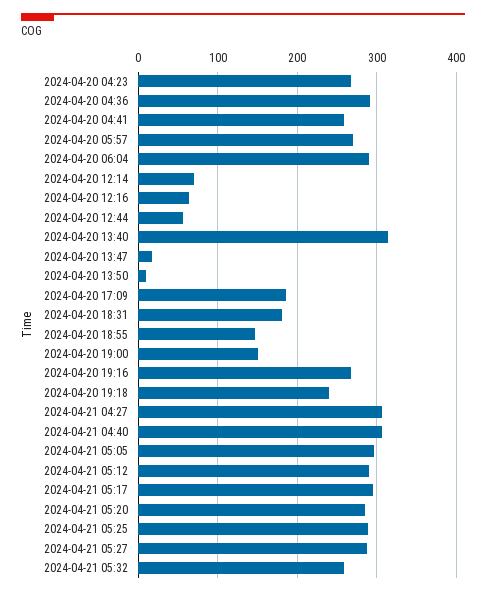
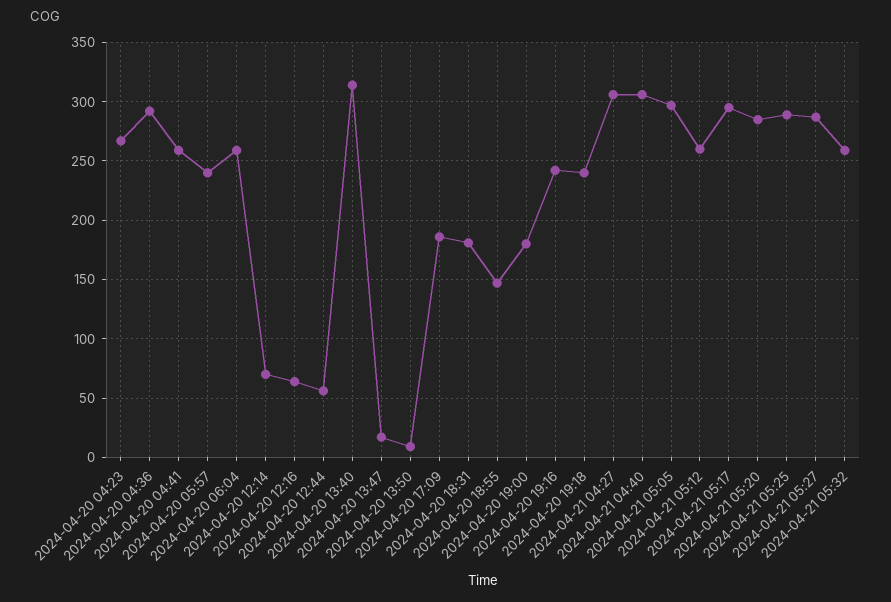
2024-04-20 05:57: 270 -> 240
2024-04-20 06:04: 290 -> 260
2024-04-20 19:00: 150 -> 180
2024-04-20 19:16: 270 -> 240
2024-04-21 05:12: 290 -> 260

